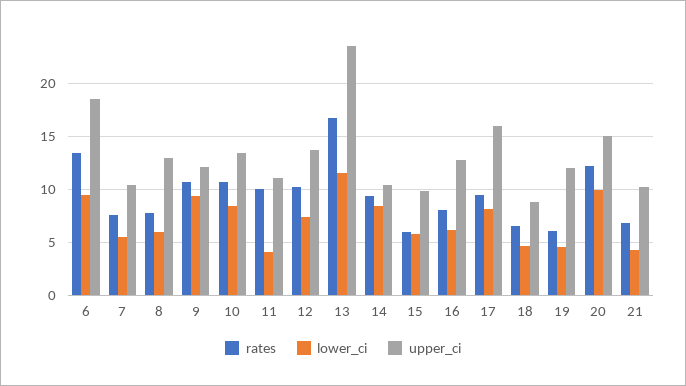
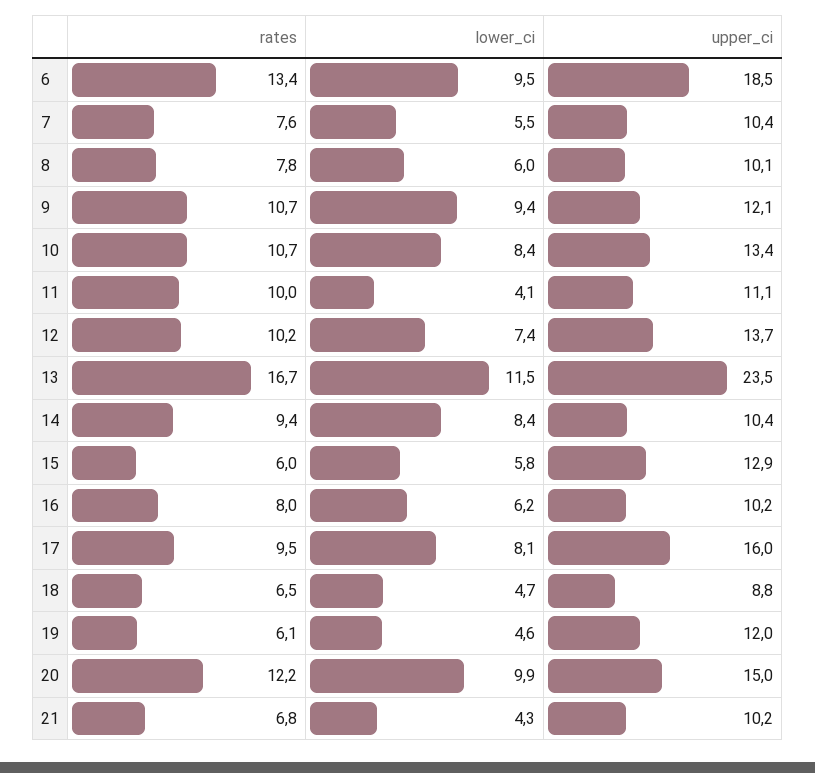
upper_ci, 8: 13 -> 10.1
upper_ci, 15: 10 -> 12.9
upper_ci, 16: 13 -> 10.2

